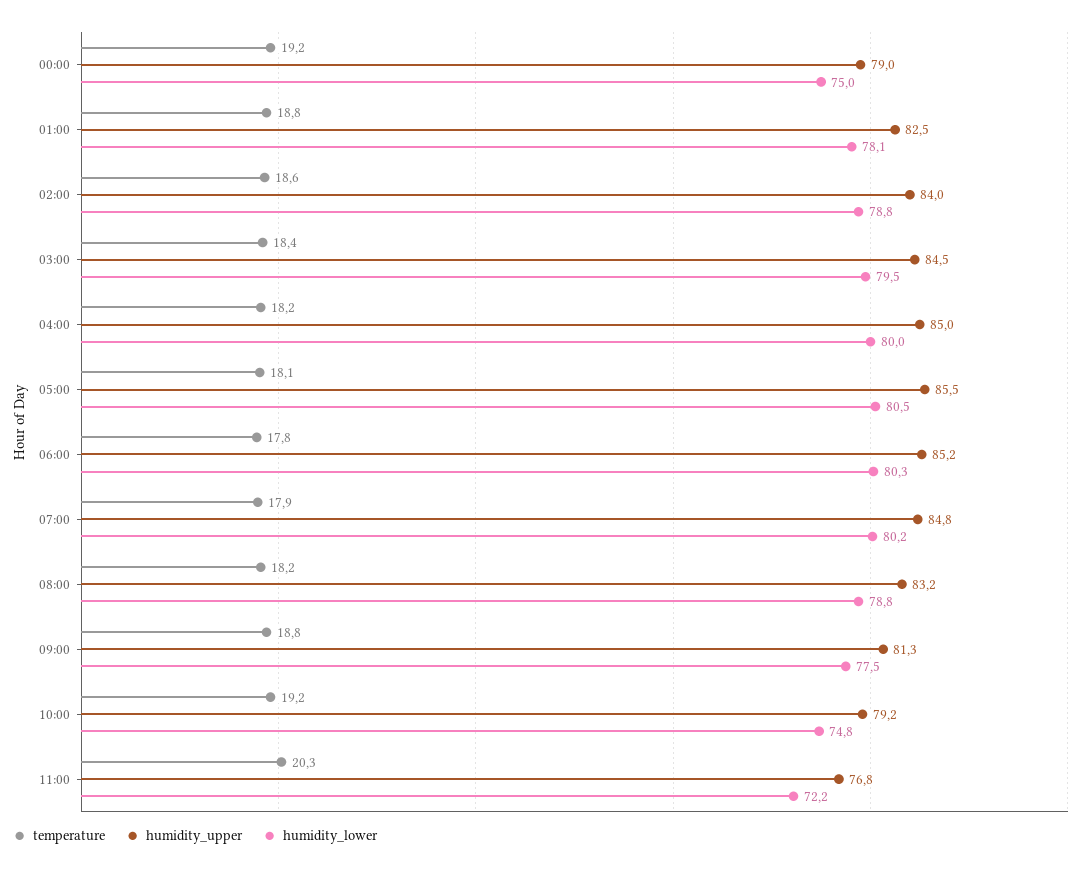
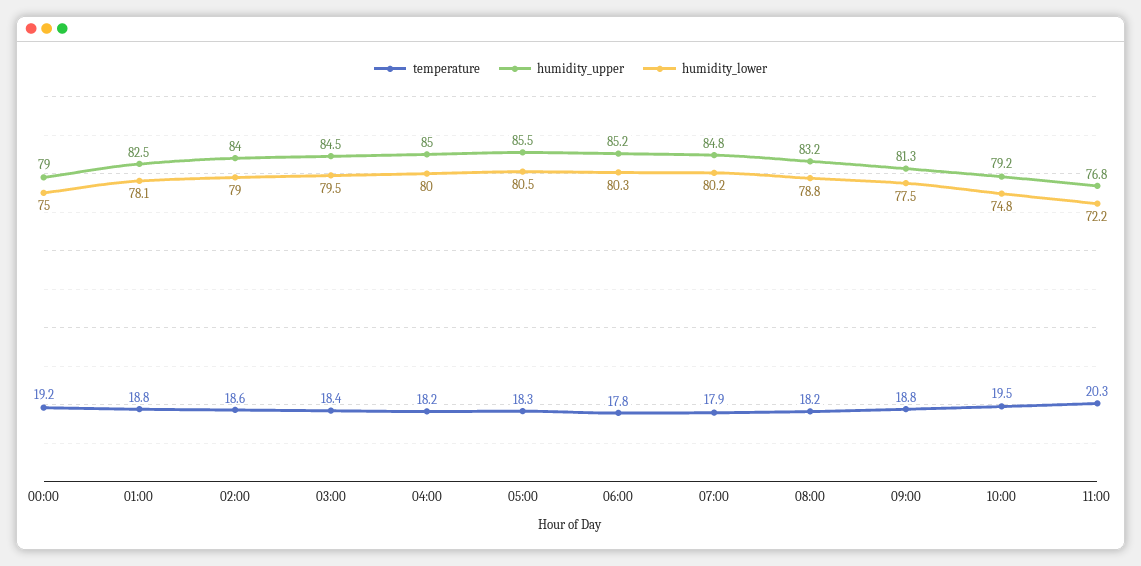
humidity_lower, 02:00: 78.8 -> 79
temperature, 05:00: 18.1 -> 18.3
temperature, 10:00: 19.2 -> 19.5

